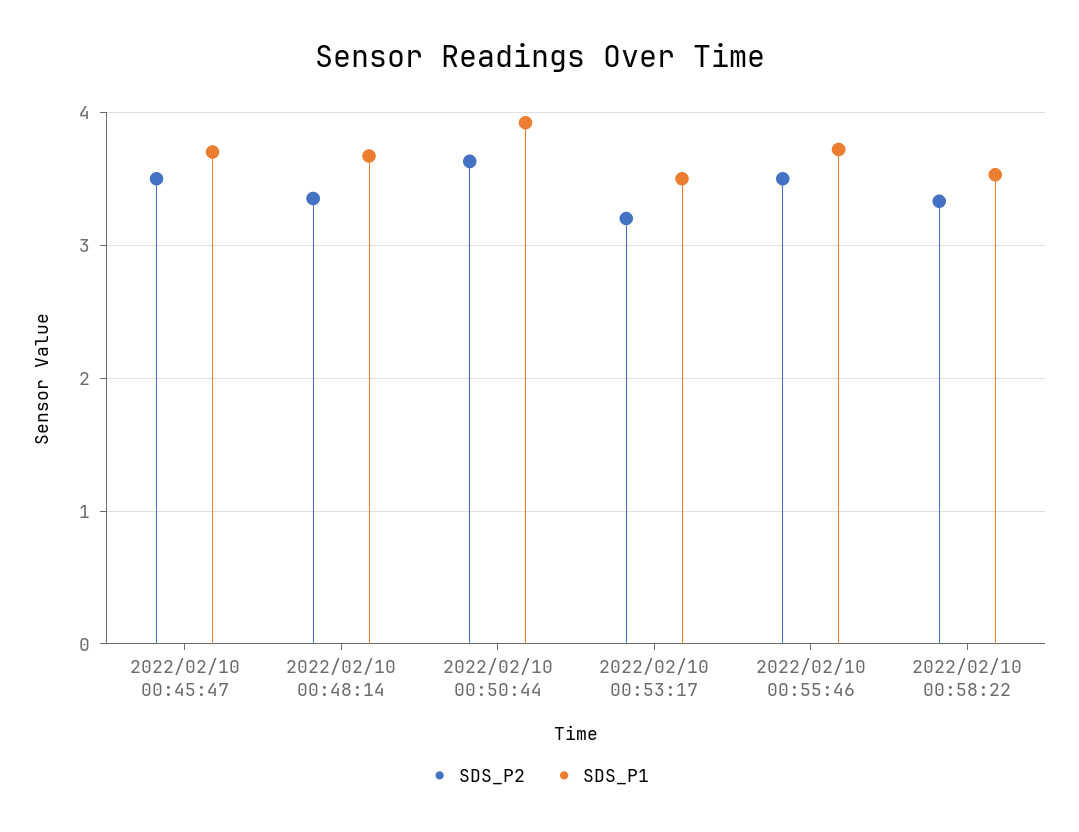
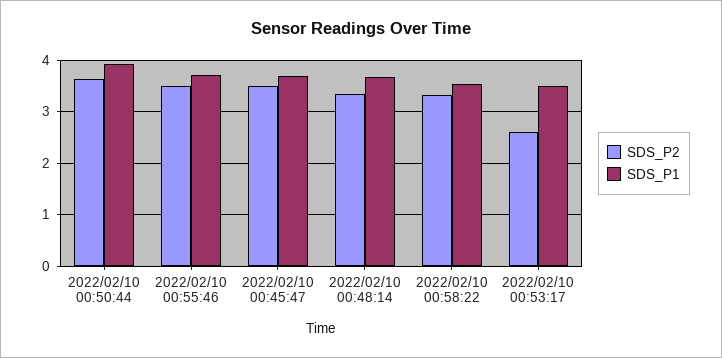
SDS_P2, 2022/02/10 00:53:17: 3.2 -> 2.6

